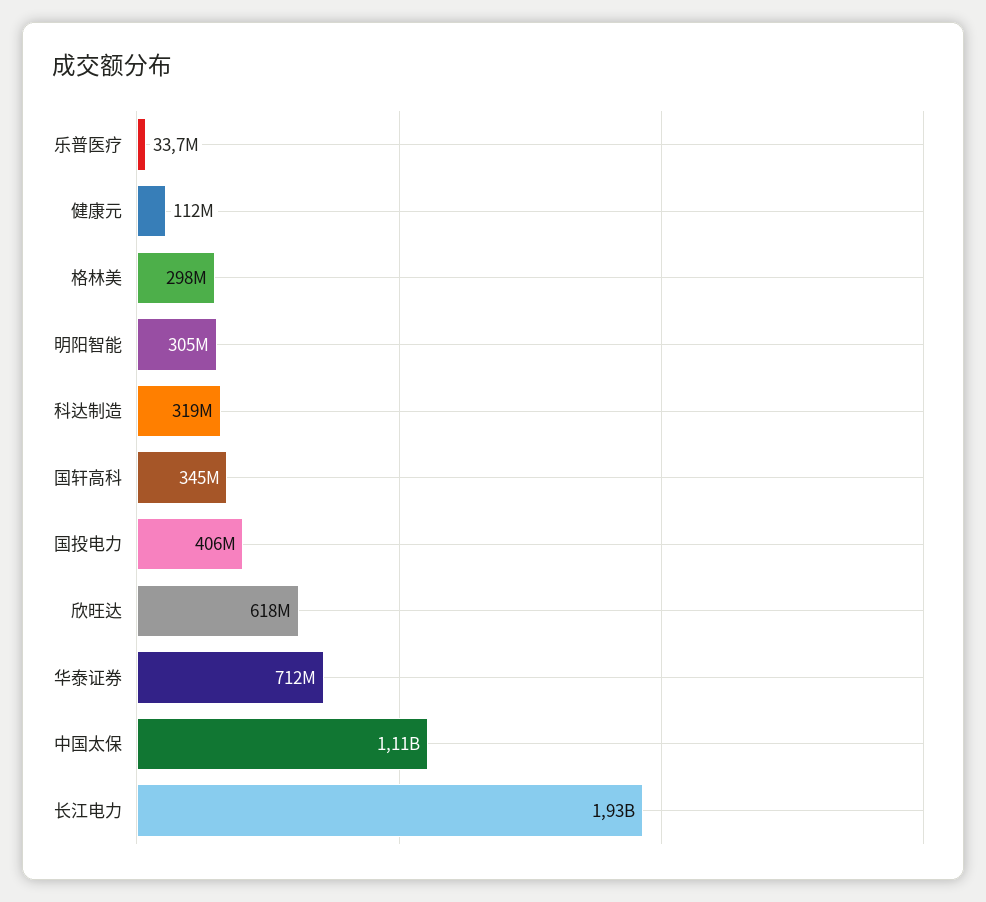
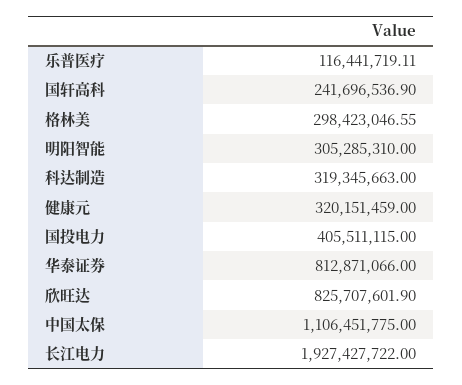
乐普医疗: 33700000 -> 116441719.11
健康元: 112000000 -> 320151459
国轩高科: 345000000 -> 241696536.9
欣旺达: 618000000 -> 825707601.9
华泰证券: 712000000 -> 812871066

